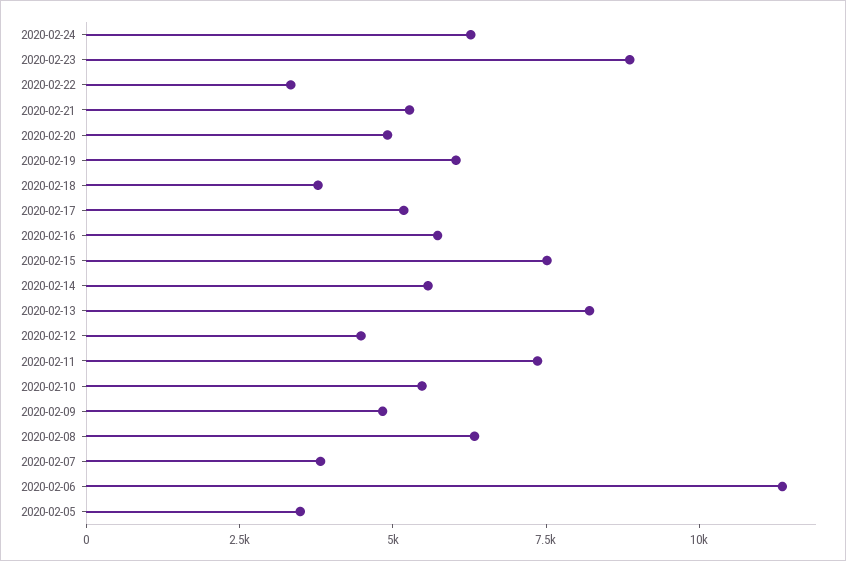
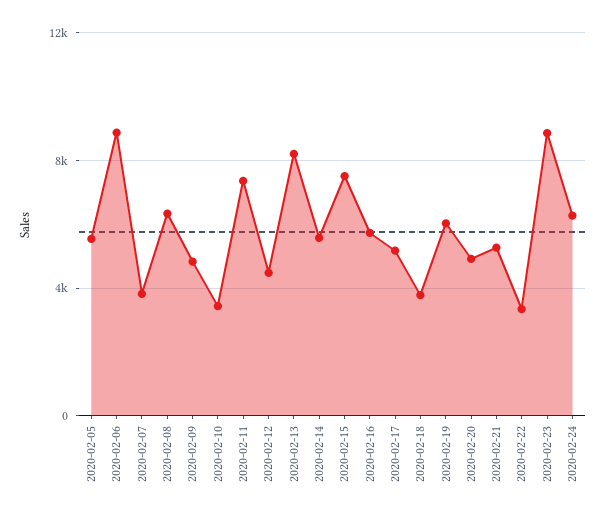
2020-02-10: 5500 -> 3500
2020-02-06: 11500 -> 9000
2020-02-05: 3500 -> 5500

